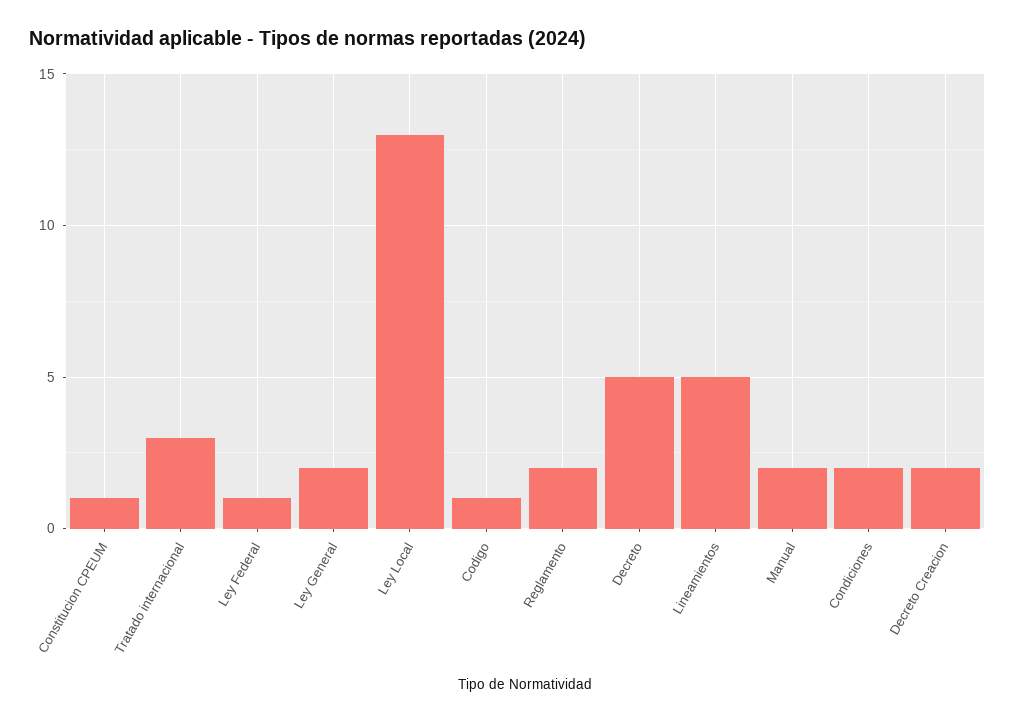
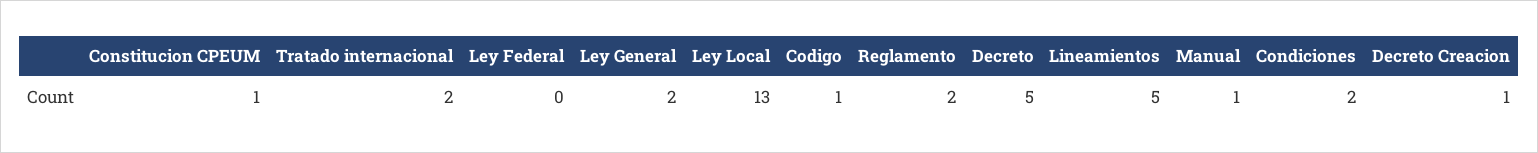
Tratado internacional: 3 -> 2
Ley Federal: 1 -> 0
Manual: 2 -> 1
Decreto Creacion: 2 -> 1

